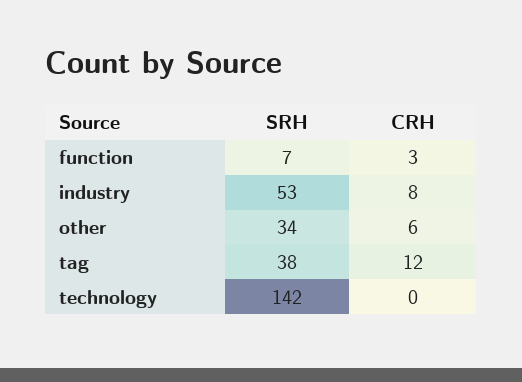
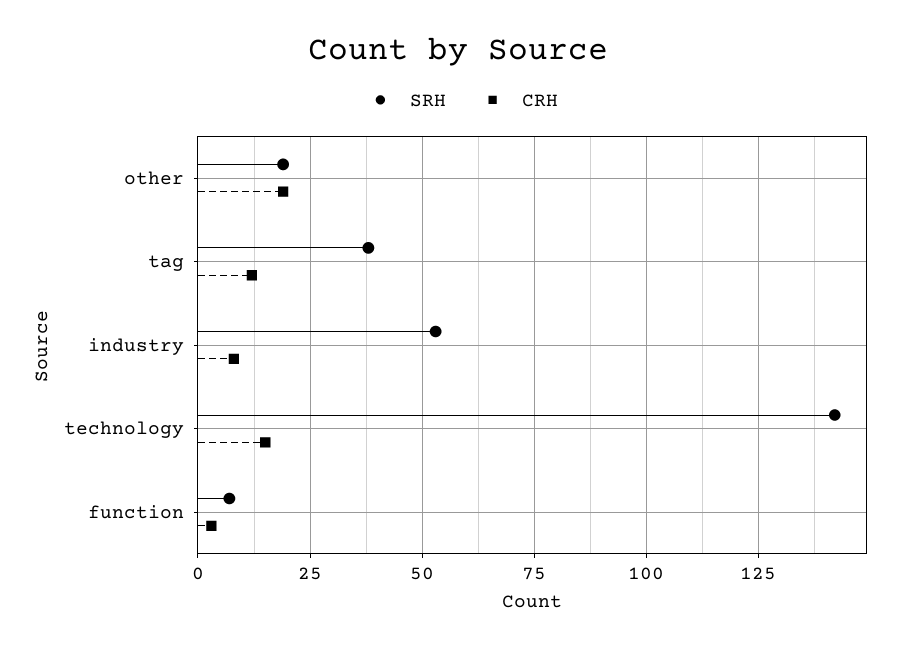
SRH, other: 34 -> 20
CRH, other: 6 -> 20
CRH, technology: 0 -> 15

